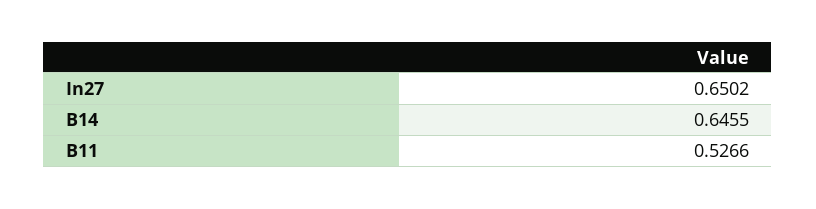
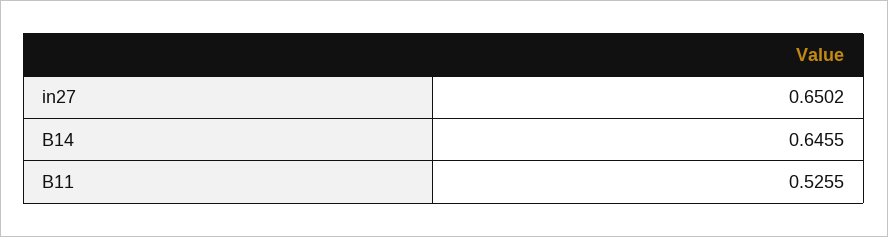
B11: 0.5266 -> 0.5255

